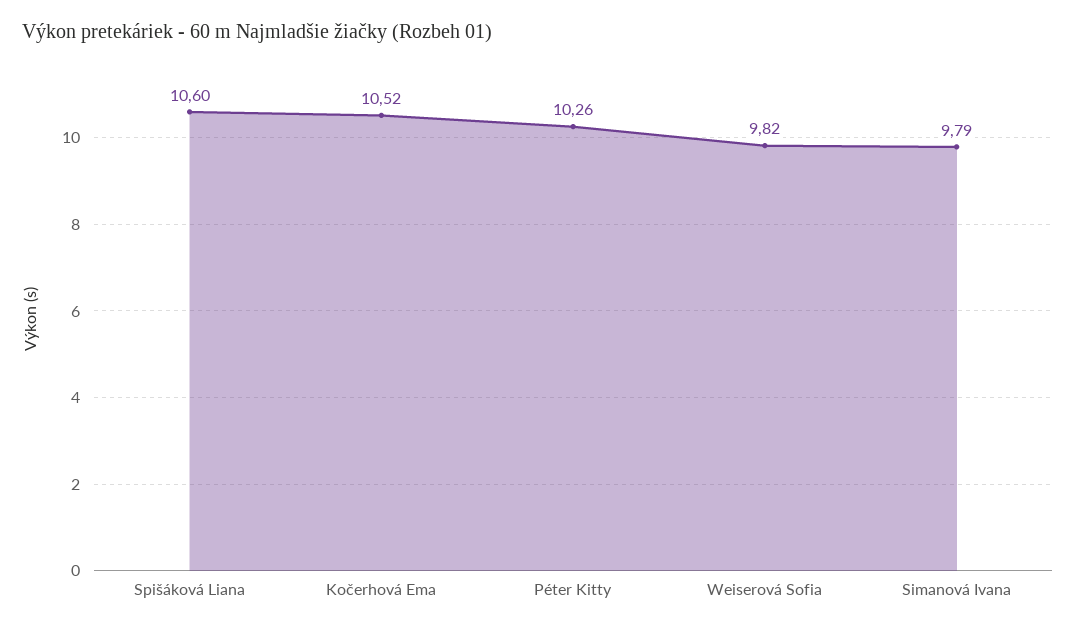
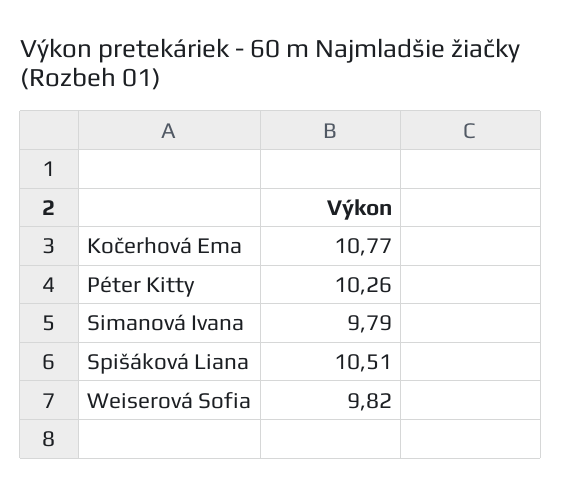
Spišáková Liana: 10.6 -> 10.51
Kočerhová Ema: 10.52 -> 10.77

